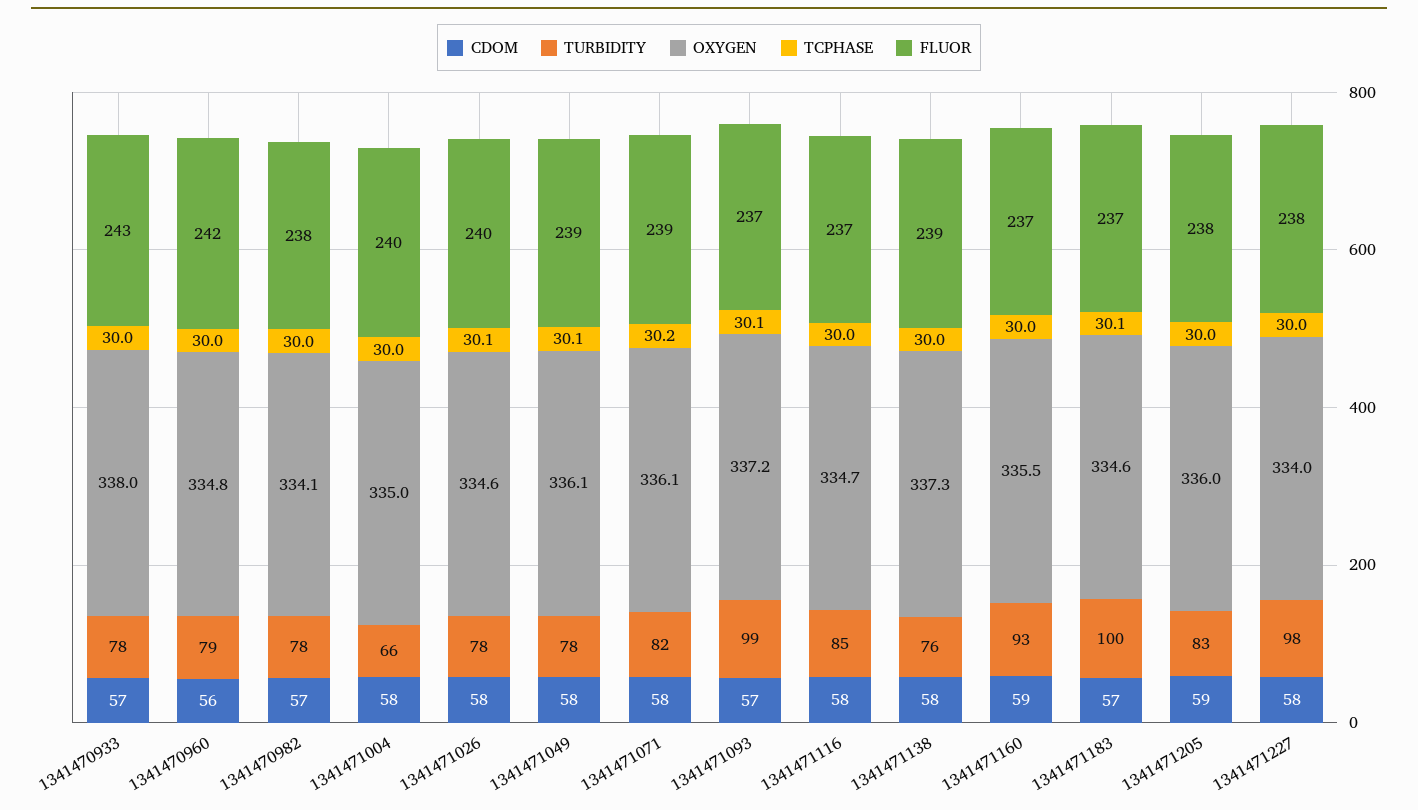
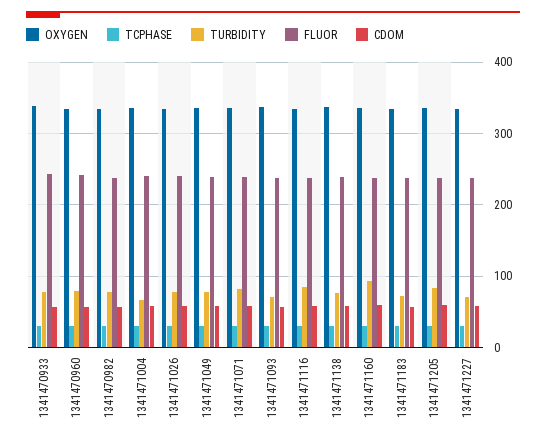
TURBIDITY, 1341471093: 99 -> 70
TURBIDITY, 1341471183: 100 -> 70
TURBIDITY, 1341471227: 98 -> 70

